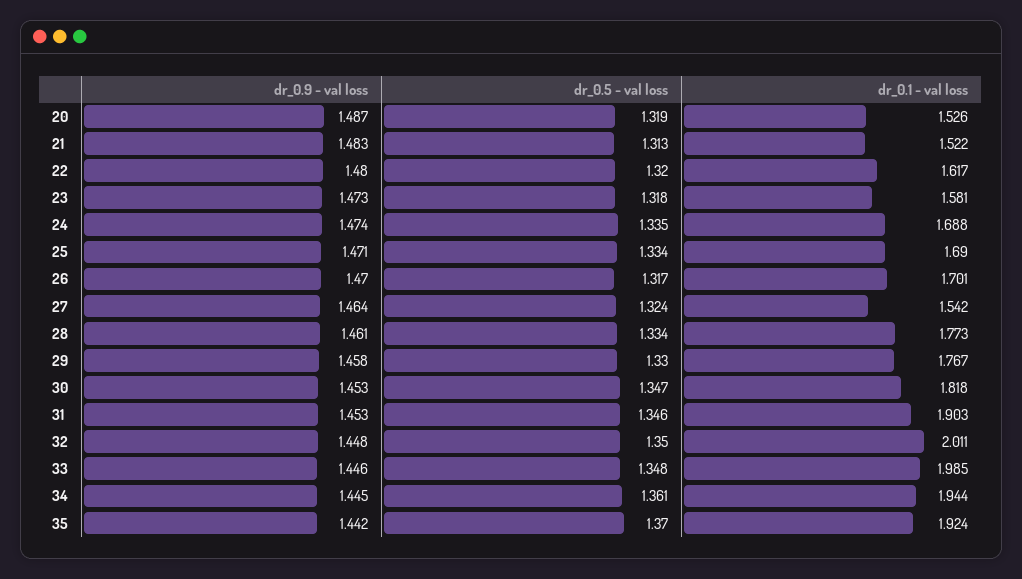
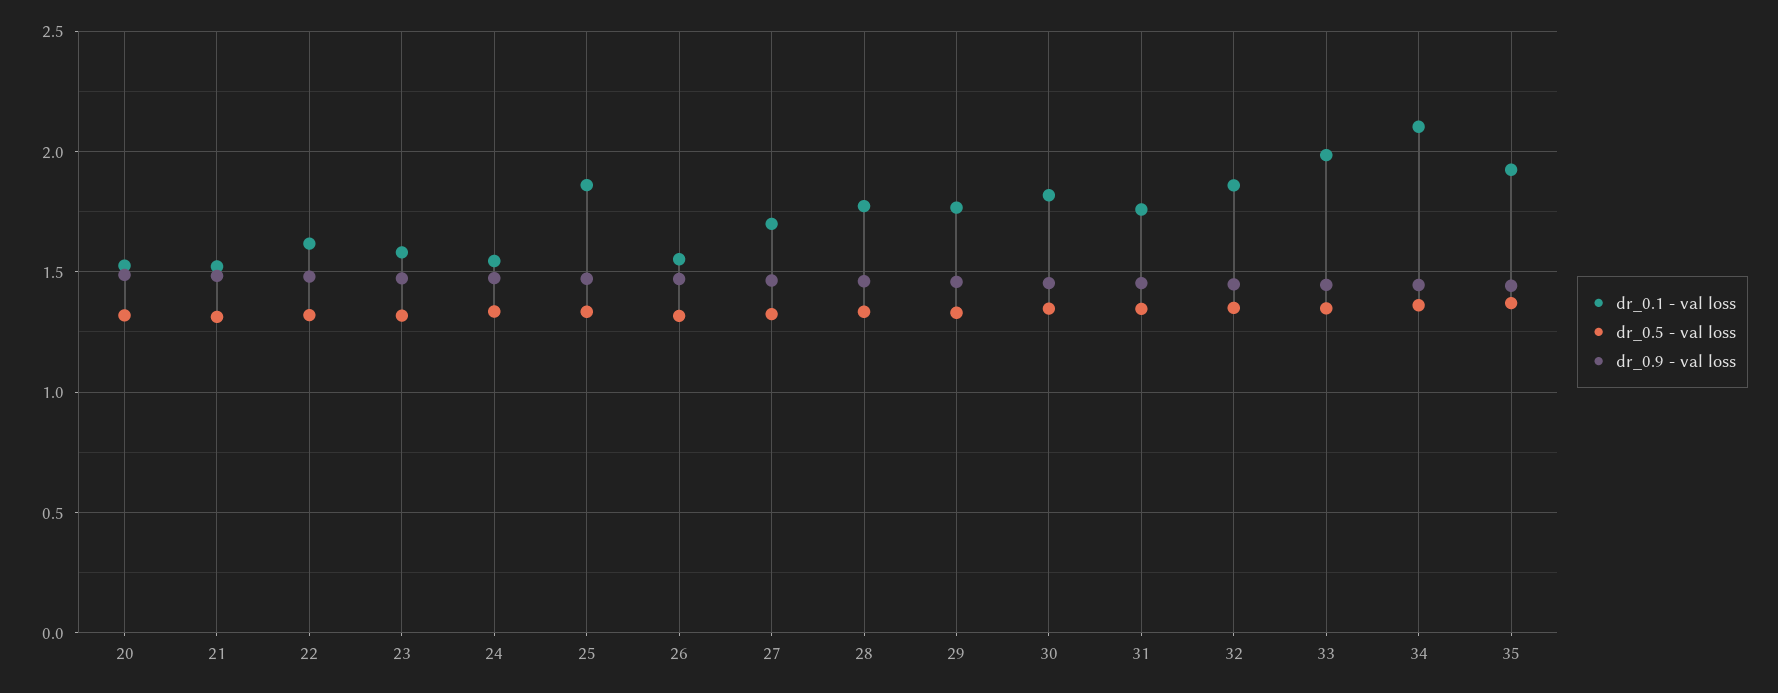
dr_0.1 - val loss, 24: 1.688 -> 1.55
dr_0.1 - val loss, 25: 1.69 -> 1.85
dr_0.1 - val loss, 26: 1.701 -> 1.55
dr_0.1 - val loss, 27: 1.542 -> 1.7
dr_0.1 - val loss, 31: 1.903 -> 1.75
dr_0.1 - val loss, 32: 2.011 -> 1.85
dr_0.1 - val loss, 34: 1.944 -> 2.1

